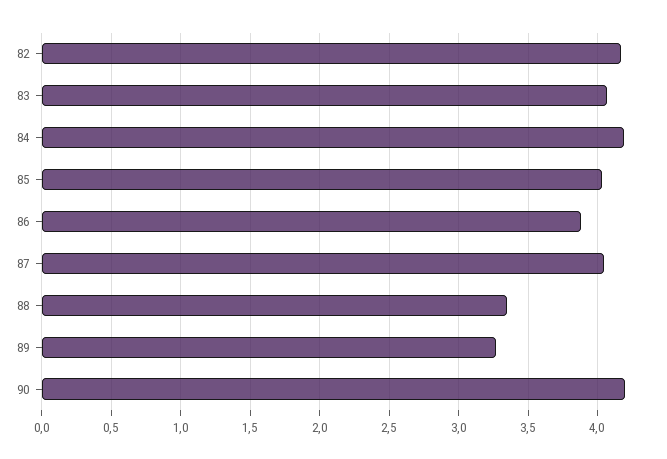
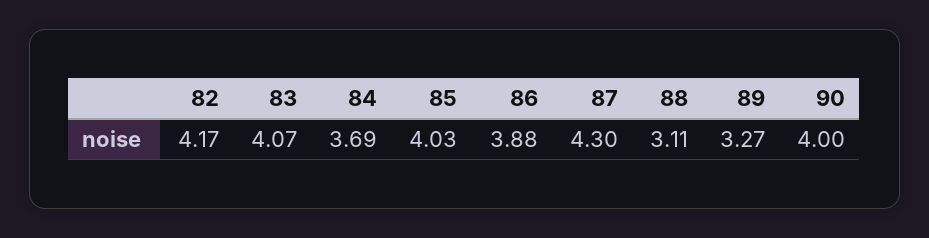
84: 4.2 -> 3.69
87: 4.05 -> 4.3
88: 3.35 -> 3.11
90: 4.2 -> 4

